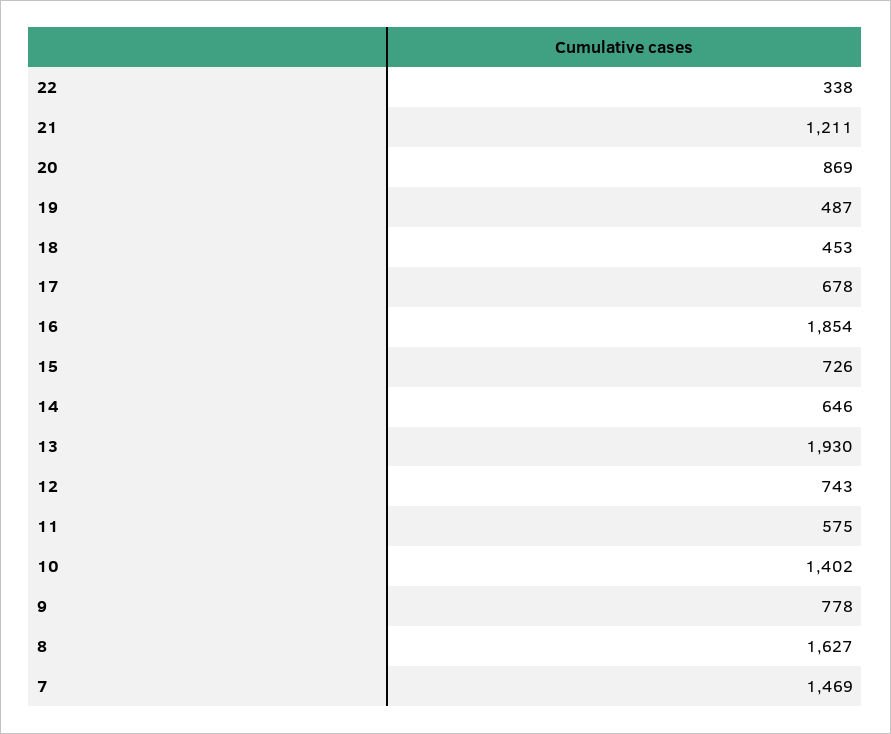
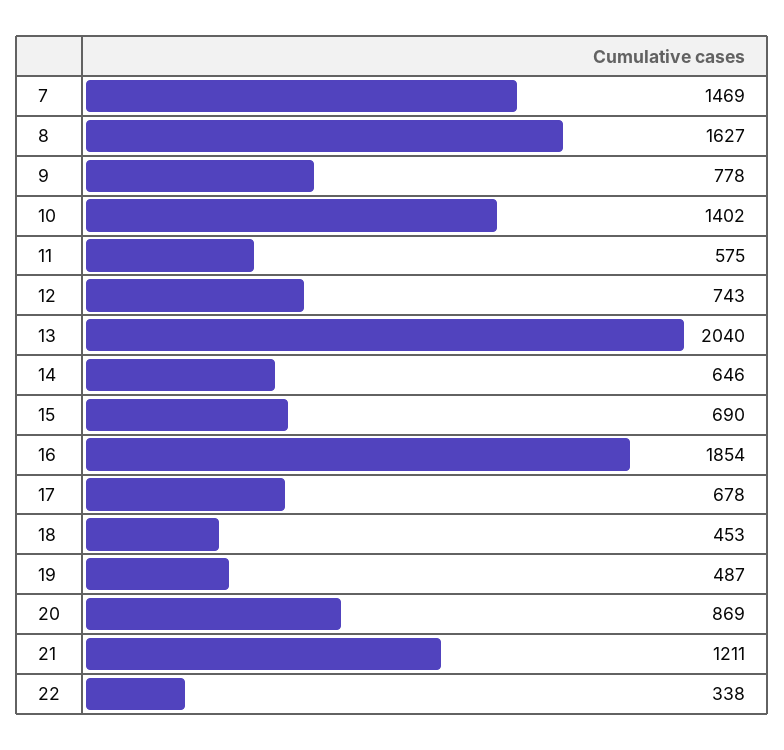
15: 726 -> 690
13: 1930 -> 2040

